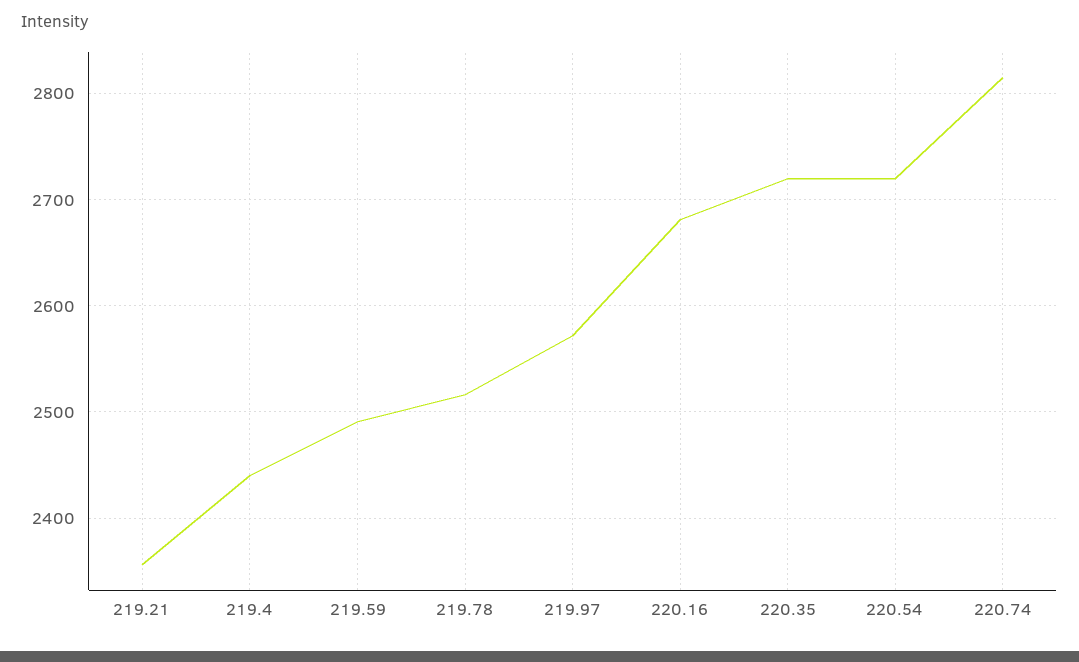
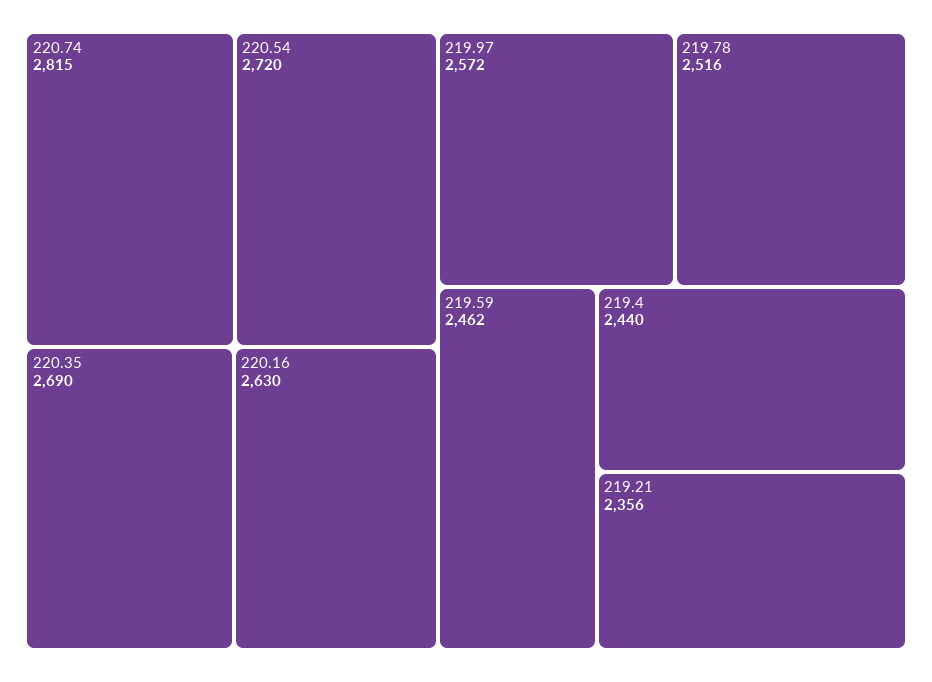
219.59: 2490 -> 2462
220.16: 2680 -> 2630
220.35: 2720 -> 2690

